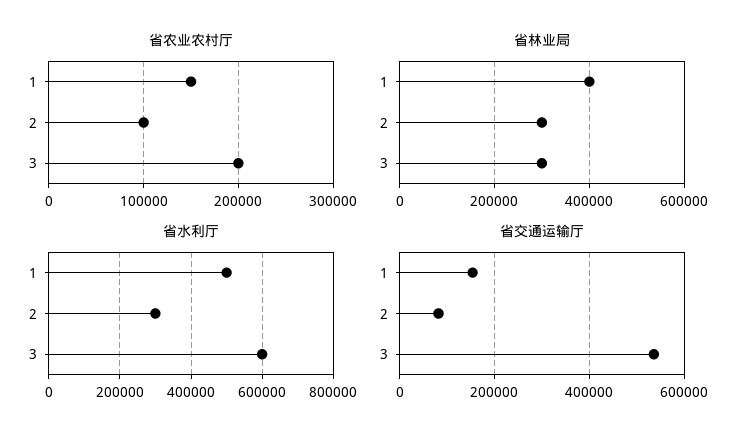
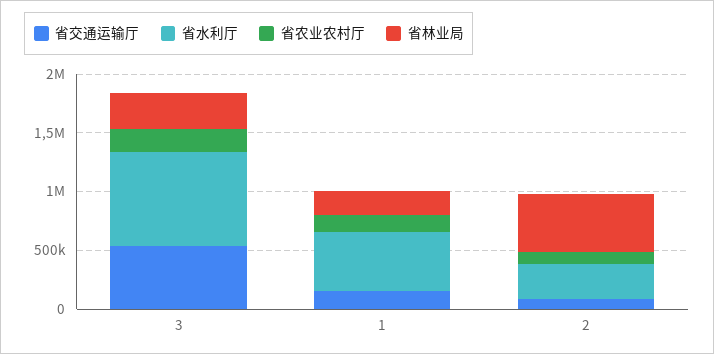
省林业局, 1: 400000 -> 200000
省林业局, 2: 300000 -> 500000
省水利厅, 3: 600000 -> 800000

